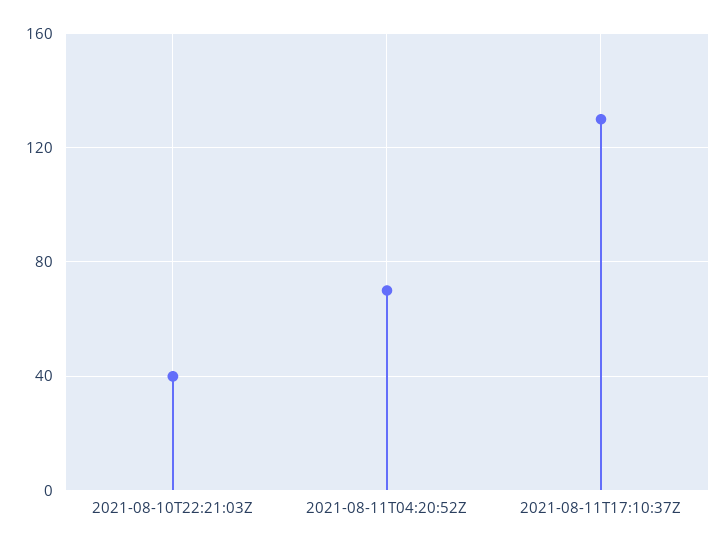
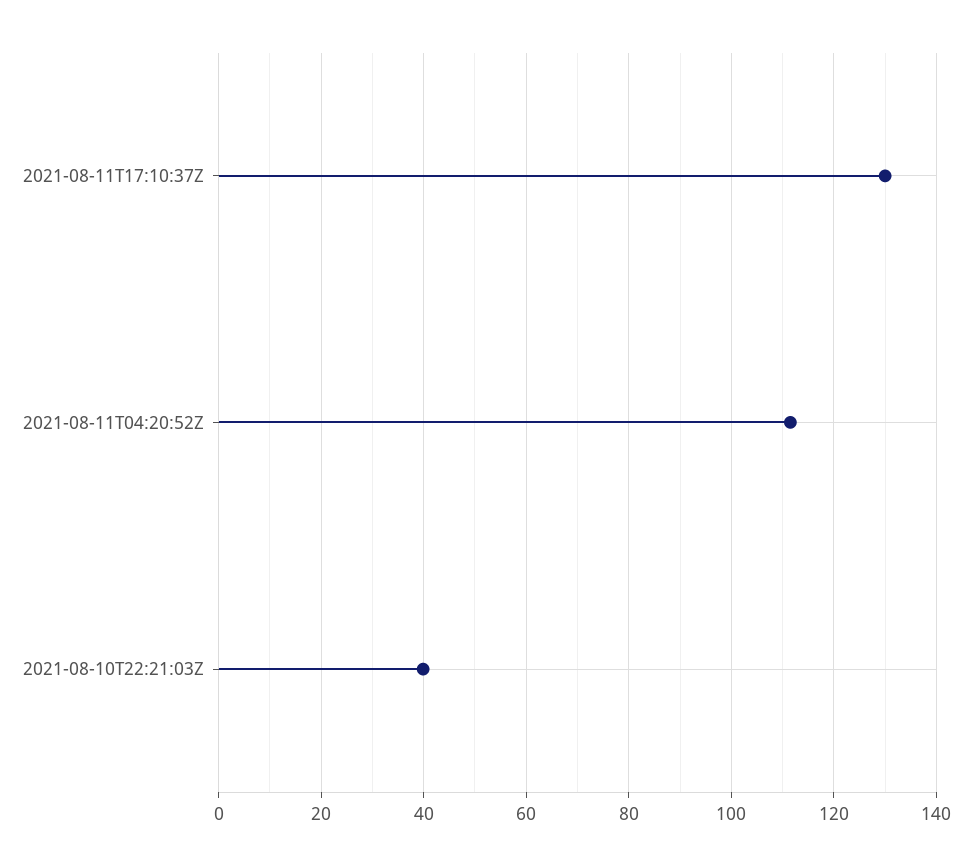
2021-08-11T04:20:52Z: 70 -> 112

